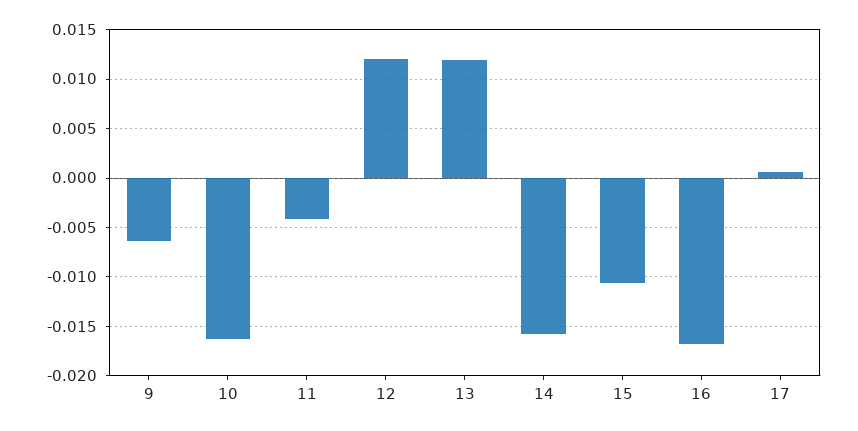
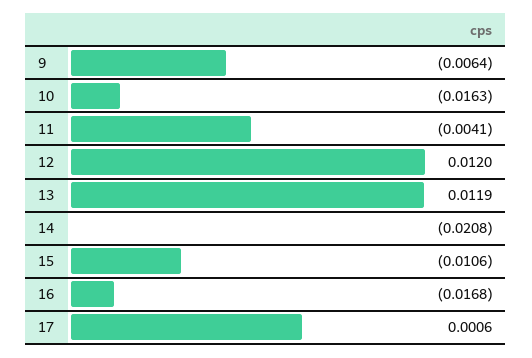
14: -0.016 -> -0.0208

